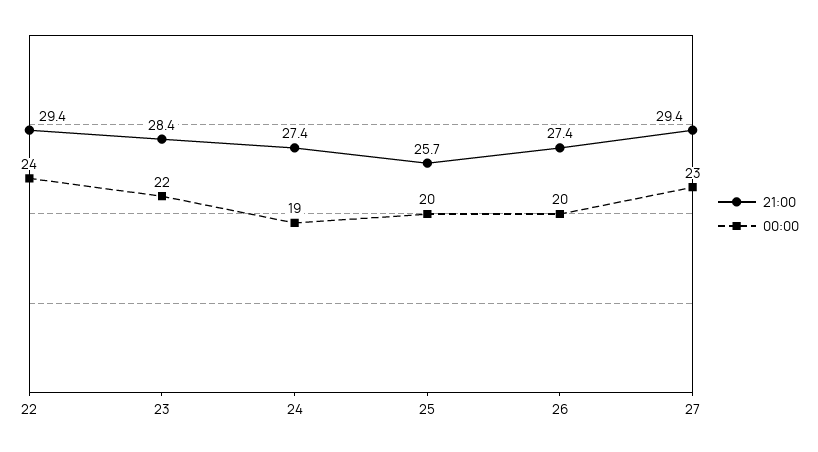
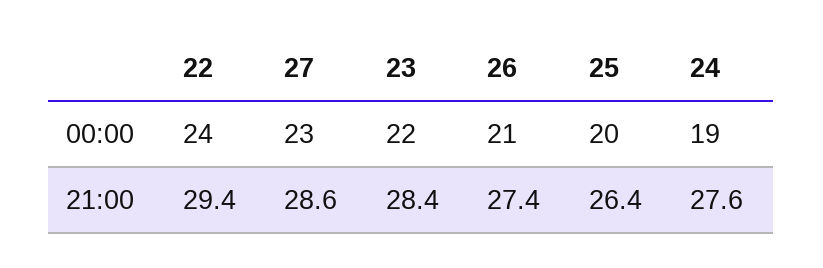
21:00, 24: 27.4 -> 27.6
21:00, 25: 25.7 -> 26.4
00:00, 26: 20 -> 21
21:00, 27: 29.4 -> 28.6

